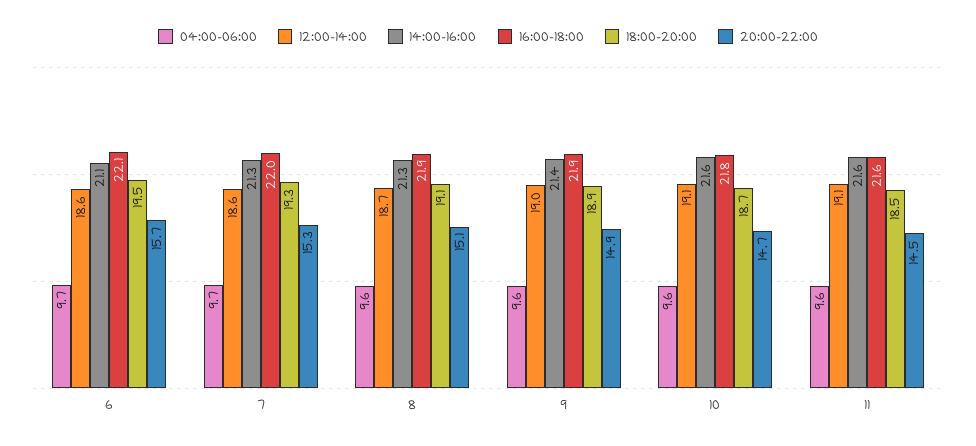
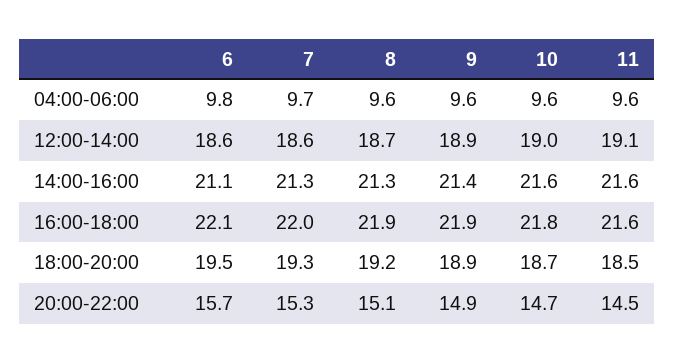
04:00-06:00, 6: 9.7 -> 9.8
18:00-20:00, 8: 19.1 -> 19.2
12:00-14:00, 9: 19 -> 18.9
12:00-14:00, 10: 19.1 -> 19

